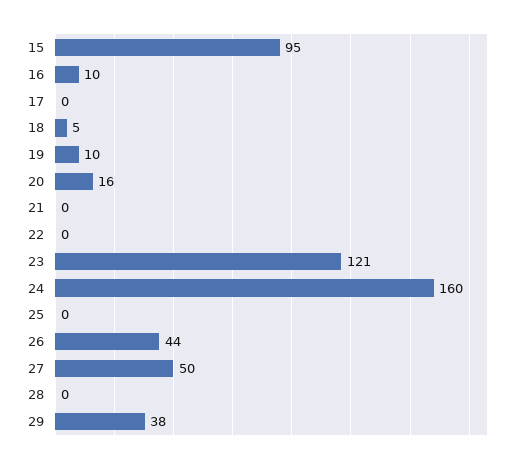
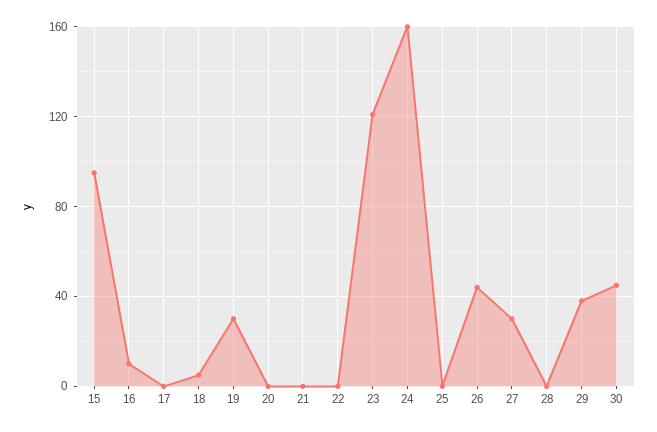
19: 10 -> 30
20: 16 -> 0
27: 50 -> 30
30: none -> 45

